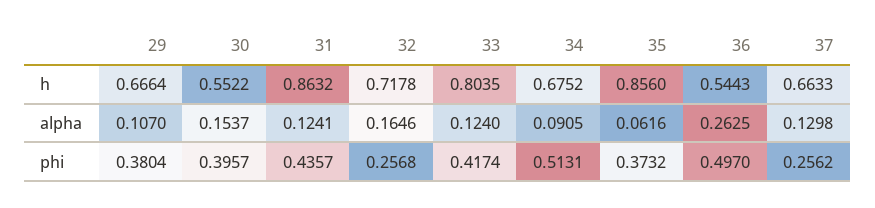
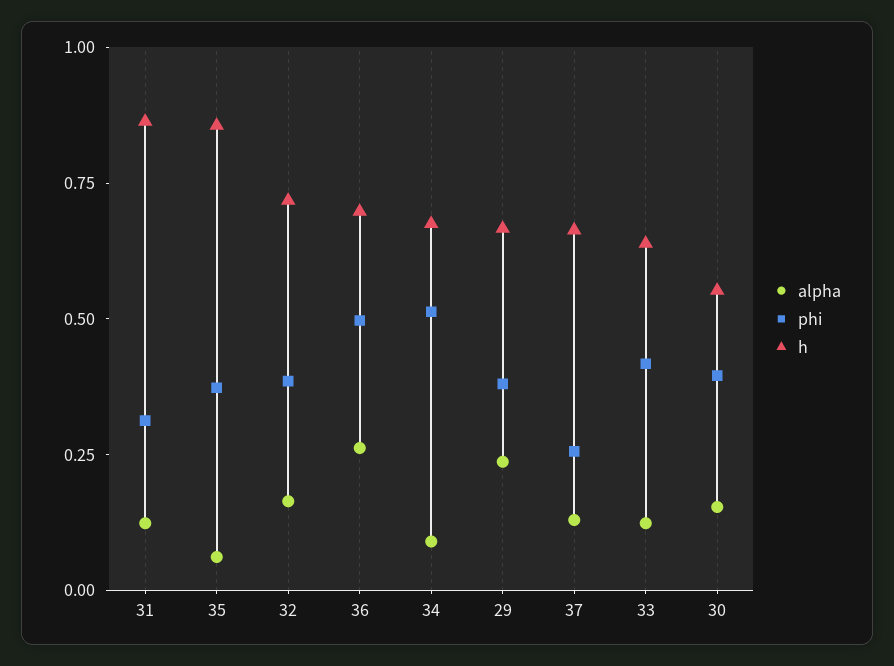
h, 33: 0.8035 -> 0.65
h, 36: 0.5443 -> 0.7
alpha, 29: 0.107 -> 0.25
phi, 31: 0.4357 -> 0.3
phi, 32: 0.2568 -> 0.4

